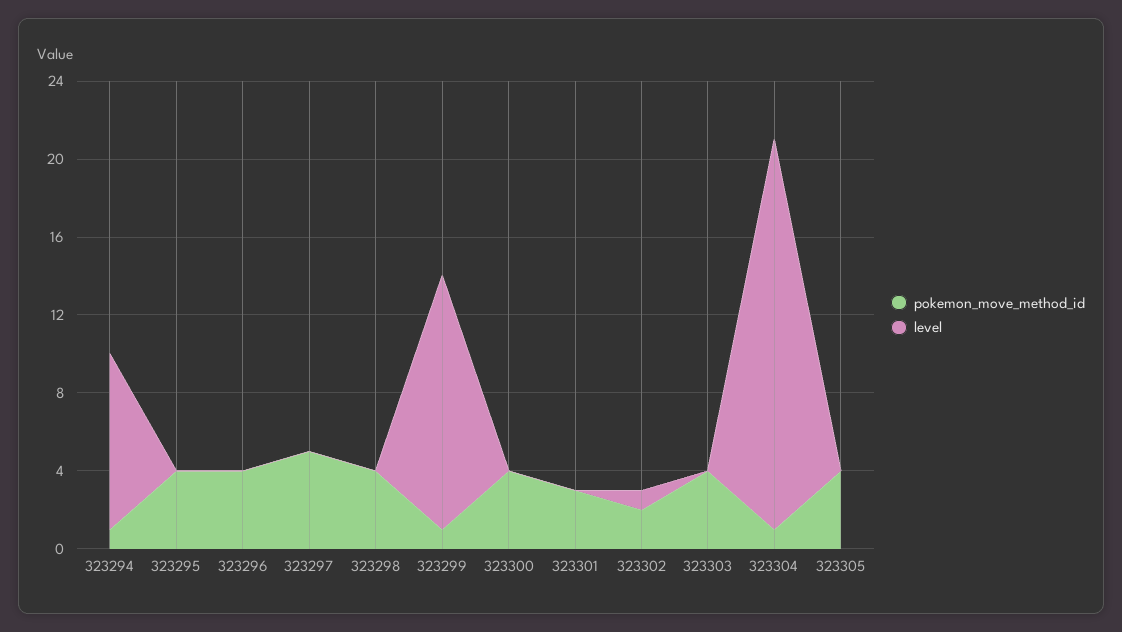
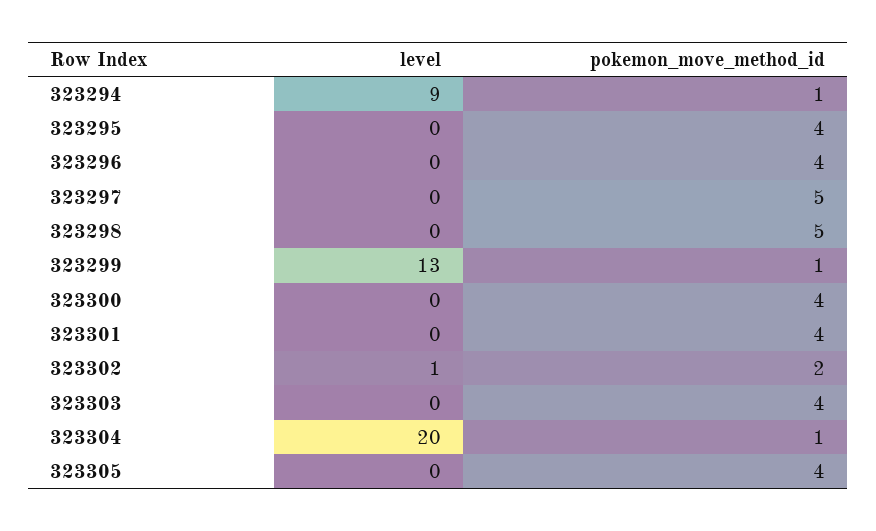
pokemon_move_method_id, 323298: 4 -> 5
pokemon_move_method_id, 323301: 3 -> 4

